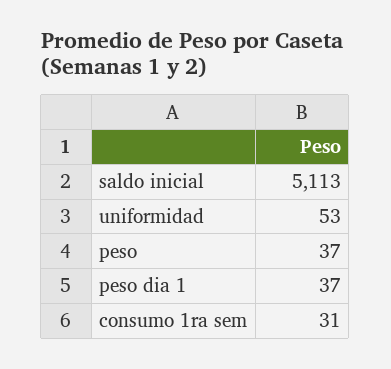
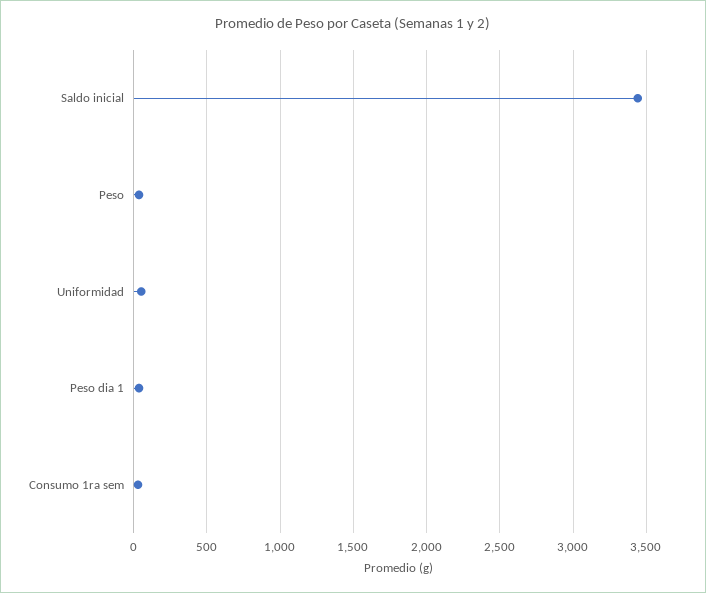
saldo inicial: 5113 -> 3450

